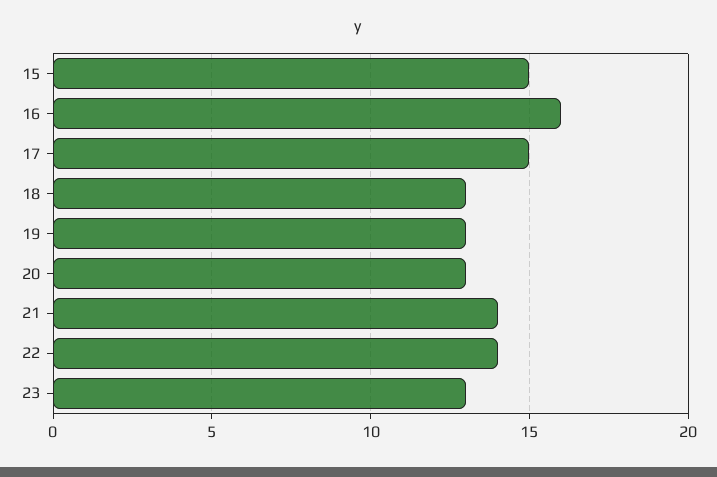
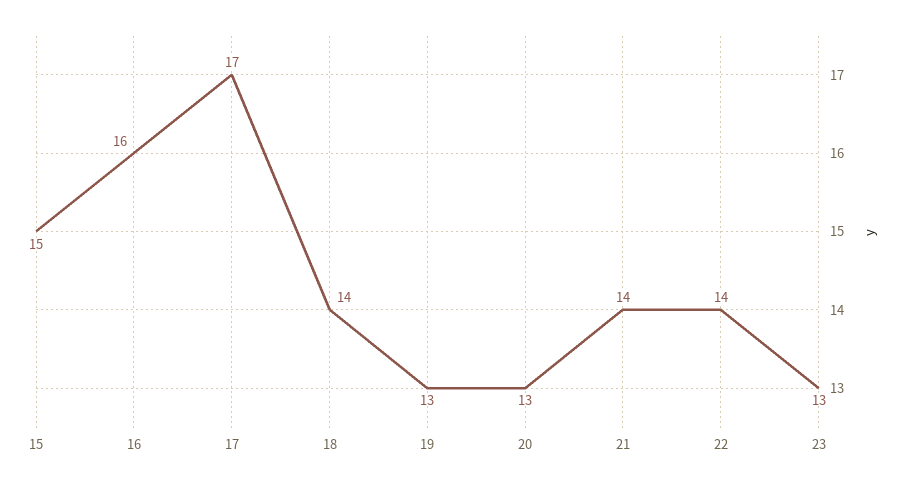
17: 15 -> 17
18: 13 -> 14

